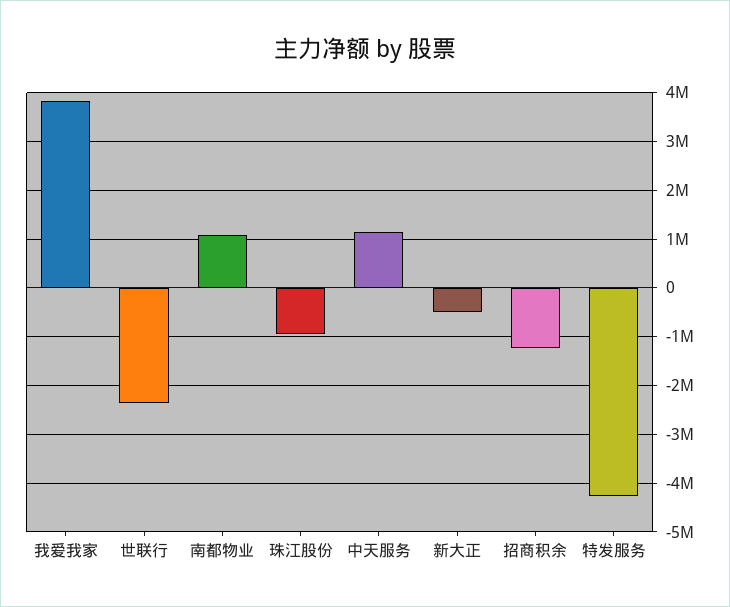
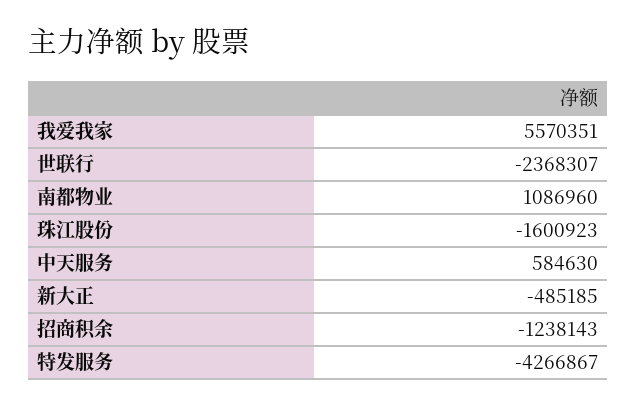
我爱我家: 3800000 -> 5570351
珠江股份: -1000000 -> -1600923
中天服务: 1200000 -> 584630

